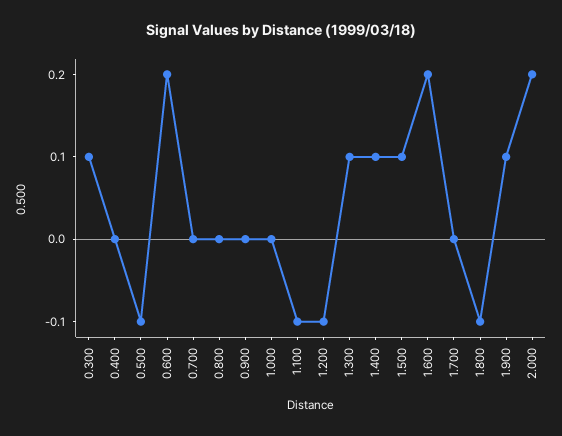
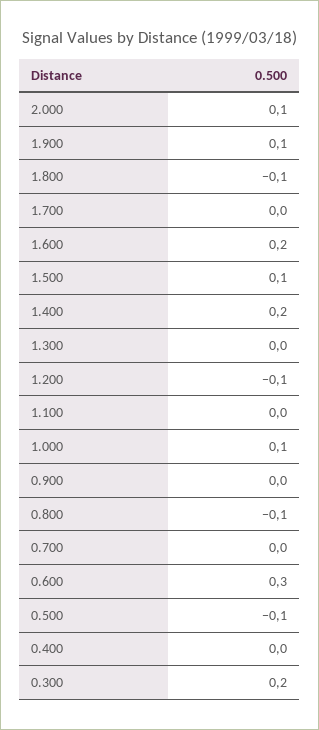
0.300: 0.1 -> 0.2
0.600: 0.2 -> 0.3
0.800: 0 -> -0.1
1.000: 0 -> 0.1
1.100: -0.1 -> 0
1.300: 0.1 -> 0
1.400: 0.1 -> 0.2
2.000: 0.2 -> 0.1

